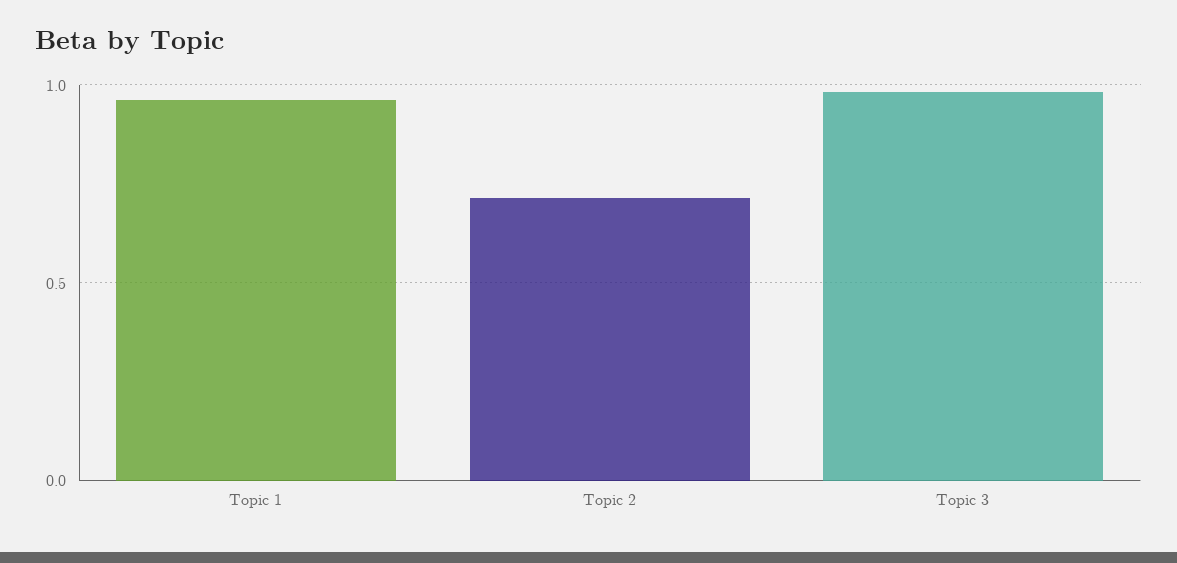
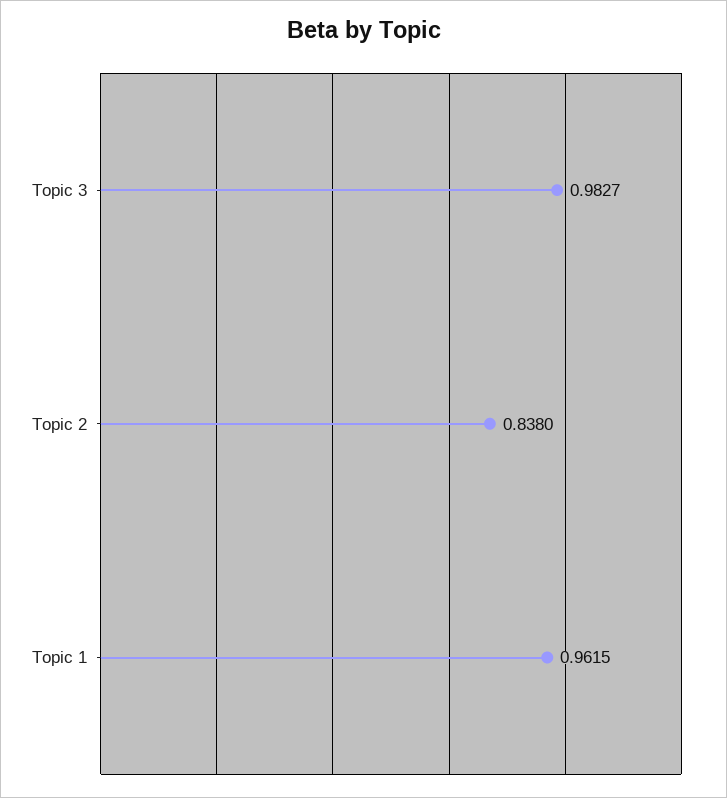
Topic 2: 0.7 -> 0.838

